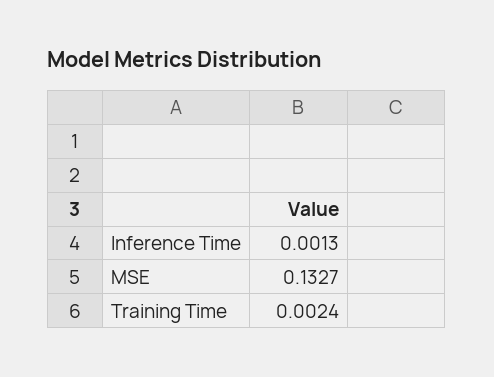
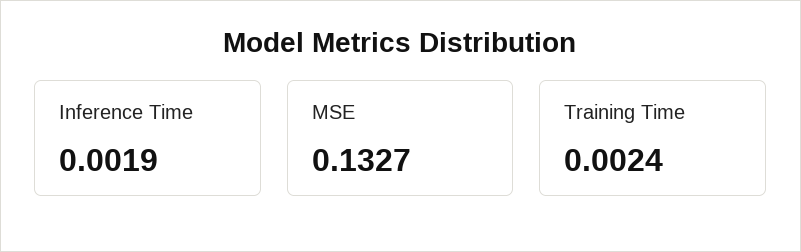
Inference Time: 0.0013 -> 0.0019

